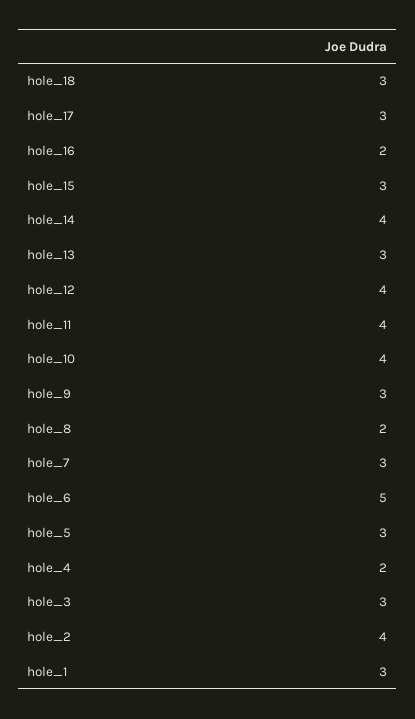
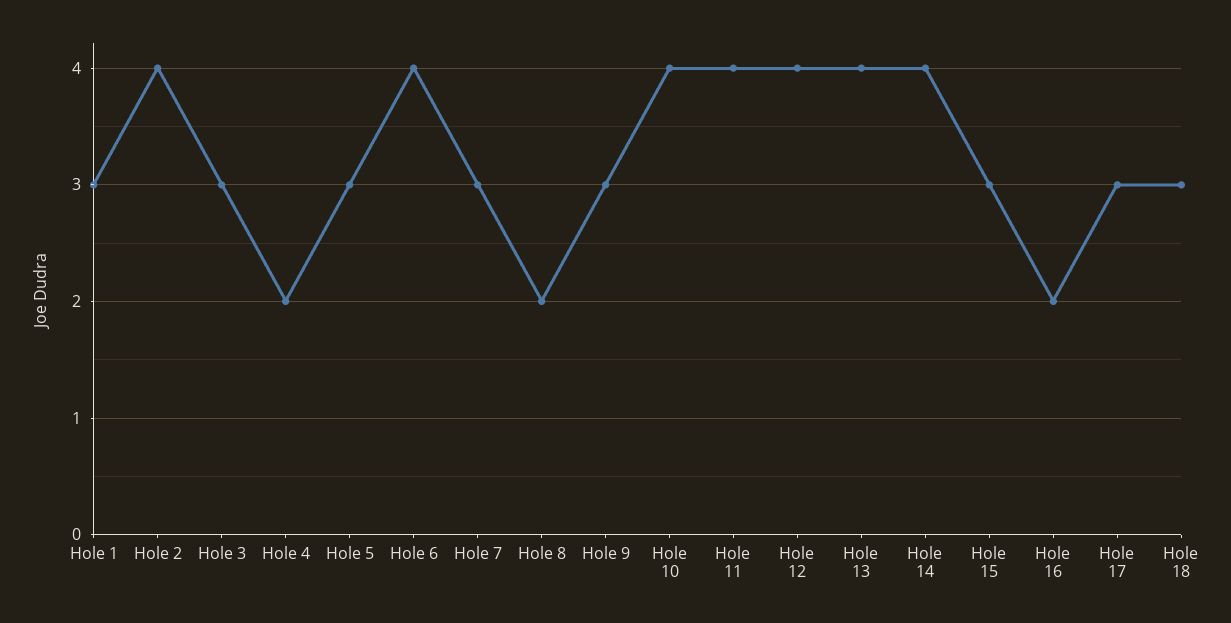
hole_13: 3 -> 4
hole_6: 5 -> 4

